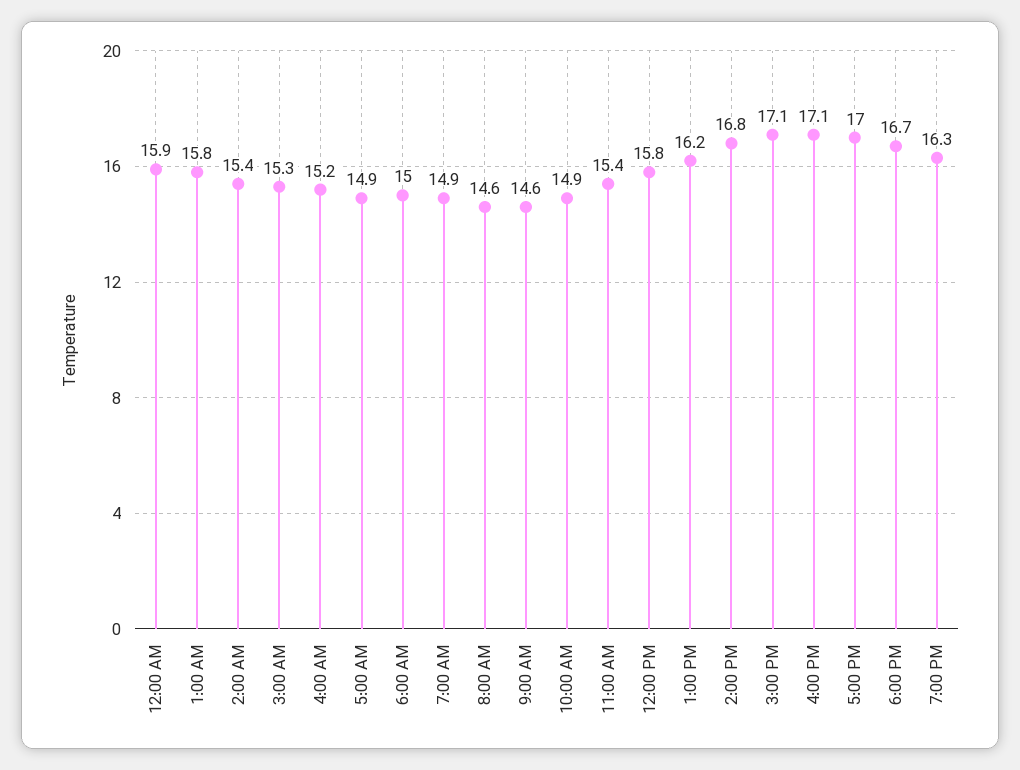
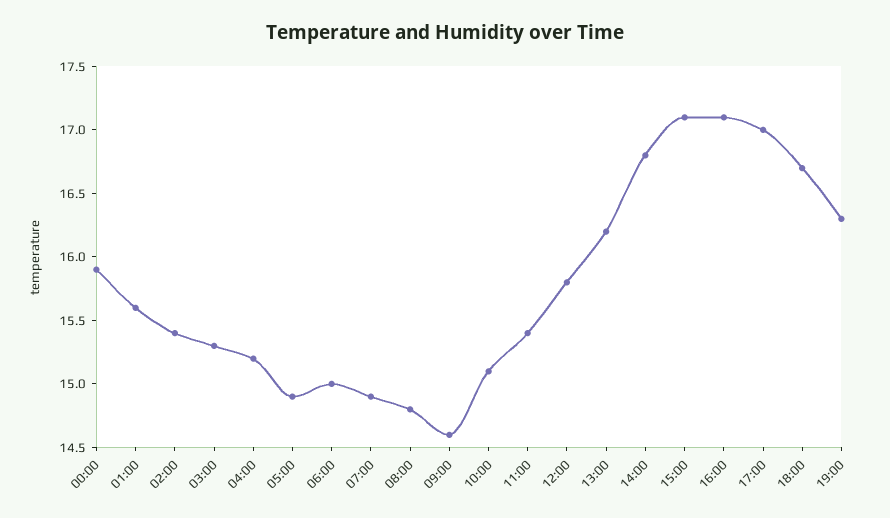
1:00 AM: 15.8 -> 15.6
8:00 AM: 14.6 -> 14.8
10:00 AM: 14.9 -> 15.1

